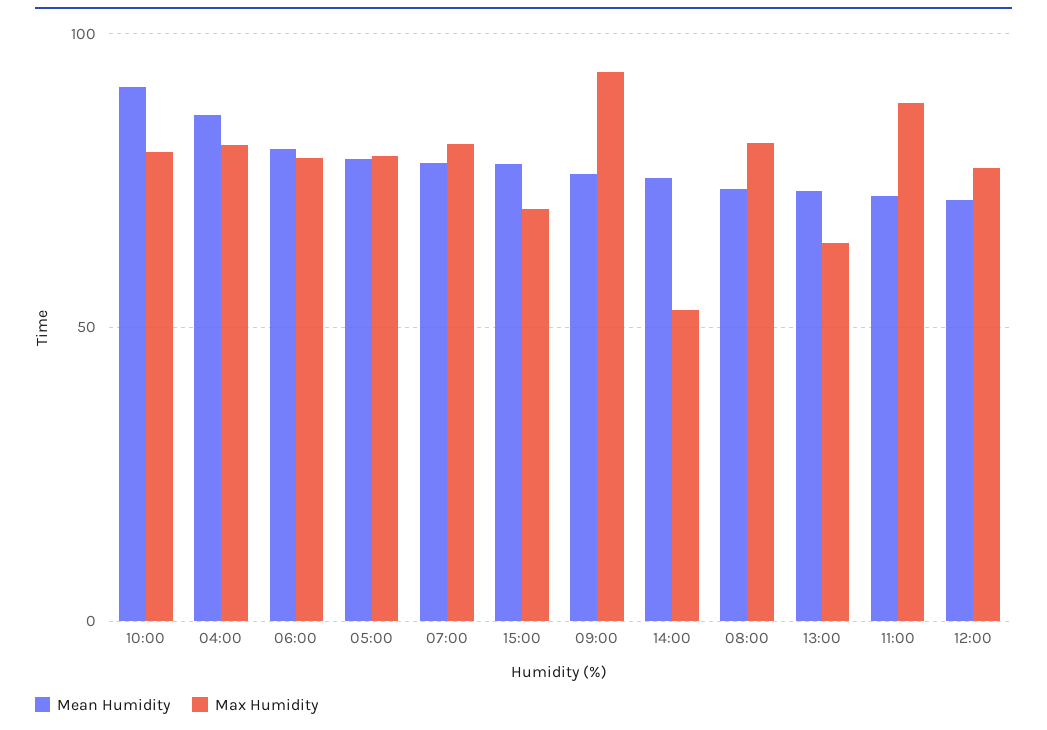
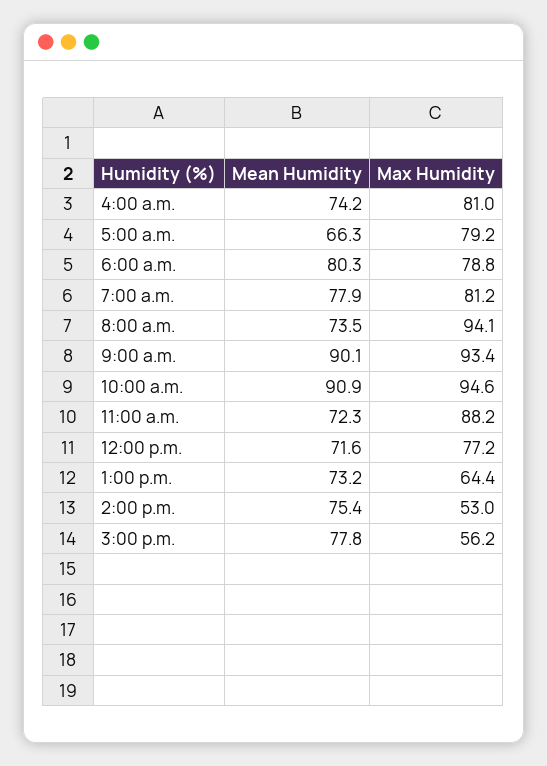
Max Humidity, 10:00: 80 -> 94.6
Mean Humidity, 04:00: 85 -> 74.2
Mean Humidity, 05:00: 80 -> 66.3
Max Humidity, 15:00: 70 -> 56.2
Mean Humidity, 09:00: 75 -> 90.1
Max Humidity, 08:00: 80 -> 94.1

